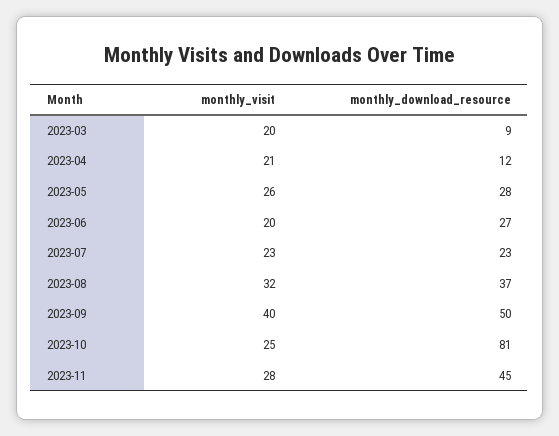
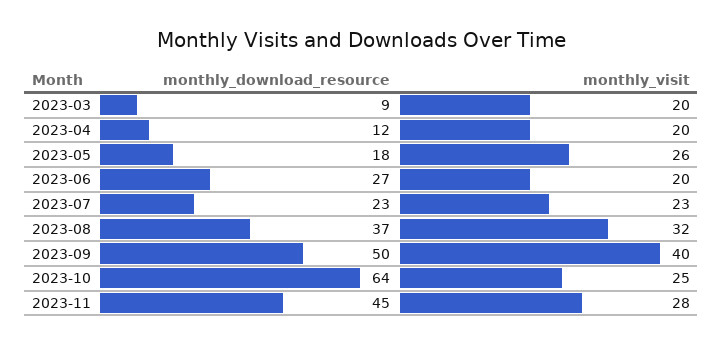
monthly_visit, 2023-04: 21 -> 20
monthly_download_resource, 2023-05: 28 -> 18
monthly_download_resource, 2023-10: 81 -> 64

